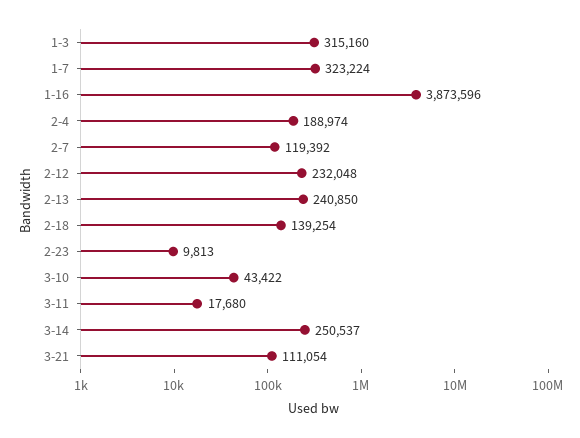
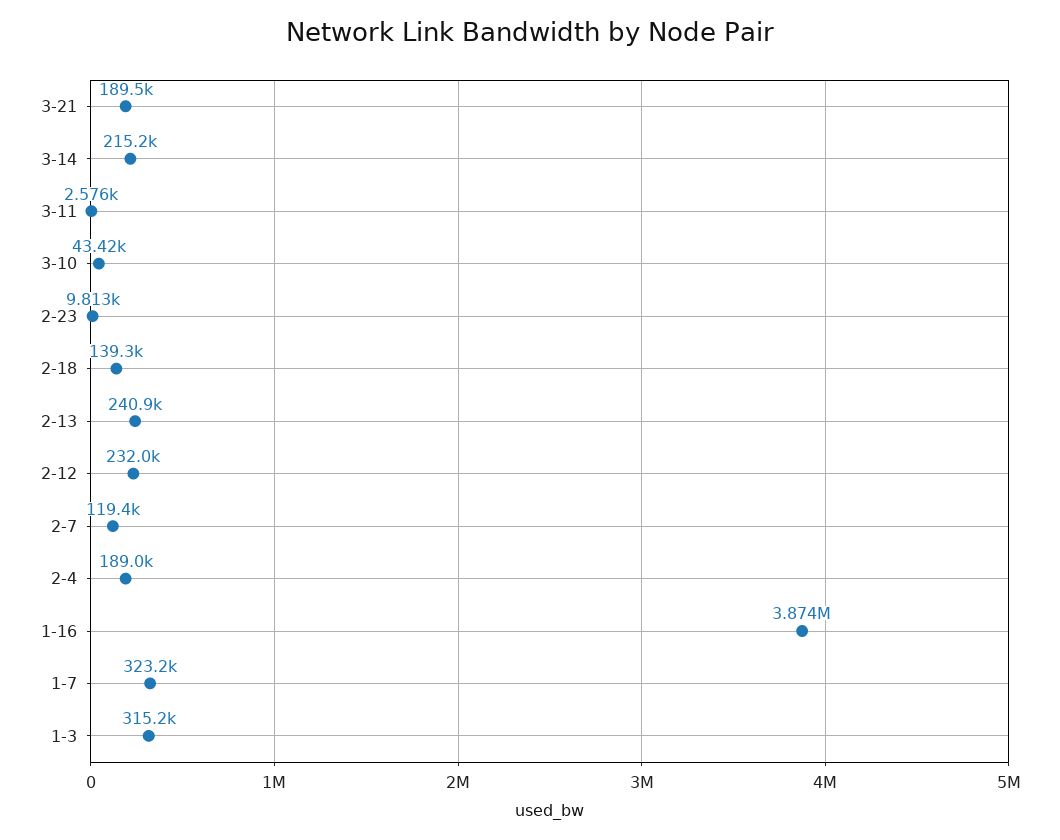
3-11: 17680 -> 2576
3-14: 250537 -> 215200
3-21: 111054 -> 189500

